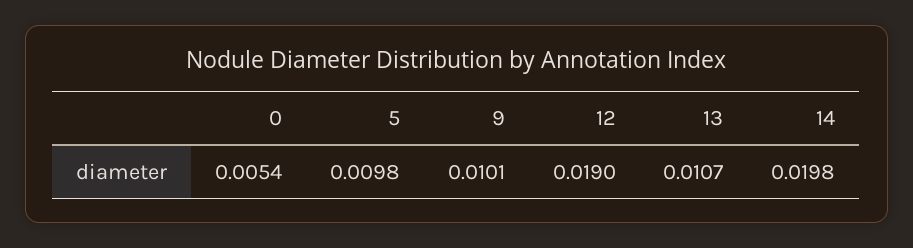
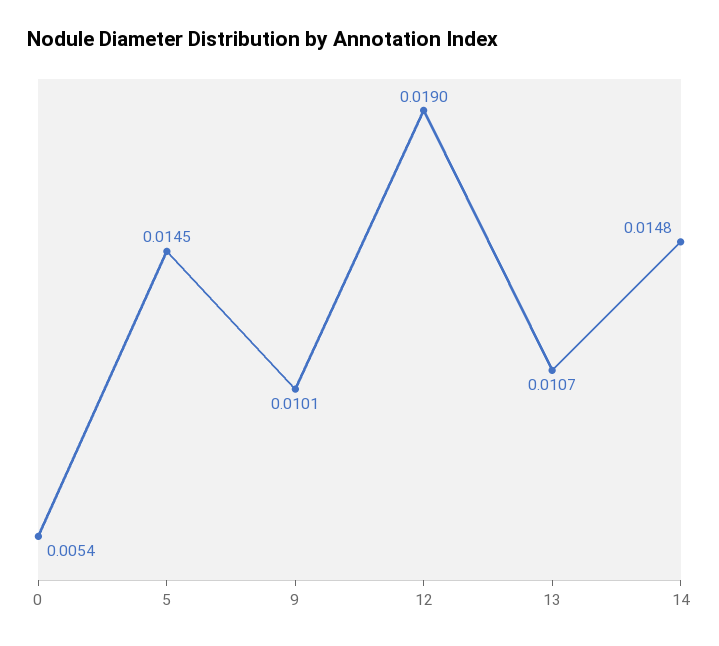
5: 0.0098 -> 0.0145
14: 0.0198 -> 0.0148

